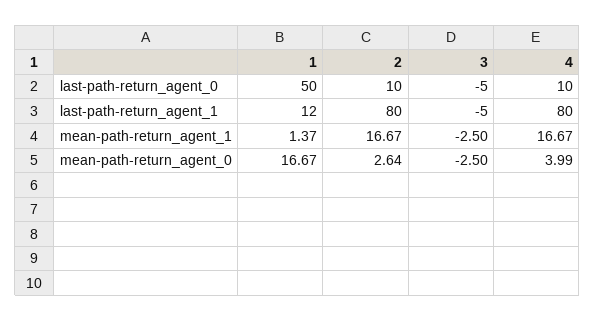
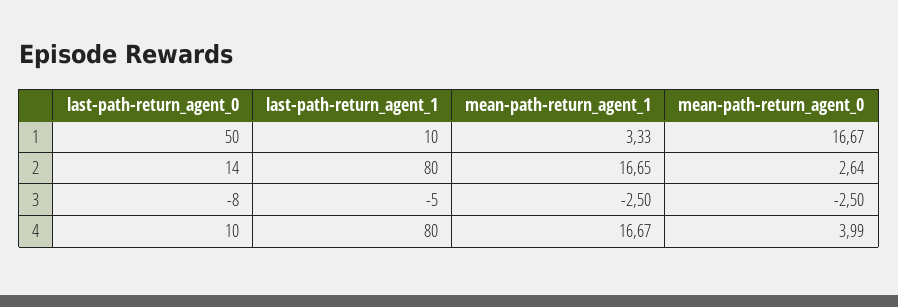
2, last-path-return_agent_0: 10 -> 14
3, last-path-return_agent_0: -5 -> -8
1, last-path-return_agent_1: 12 -> 10
1, mean-path-return_agent_1: 1.37 -> 3.33
2, mean-path-return_agent_1: 16.67 -> 16.65

